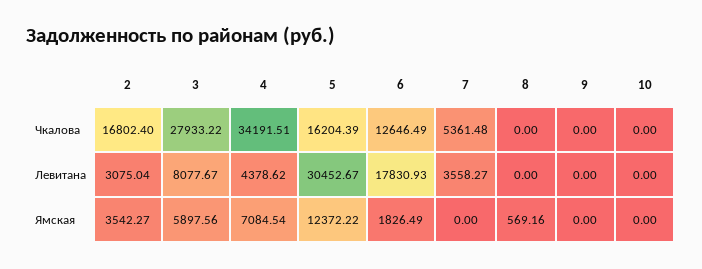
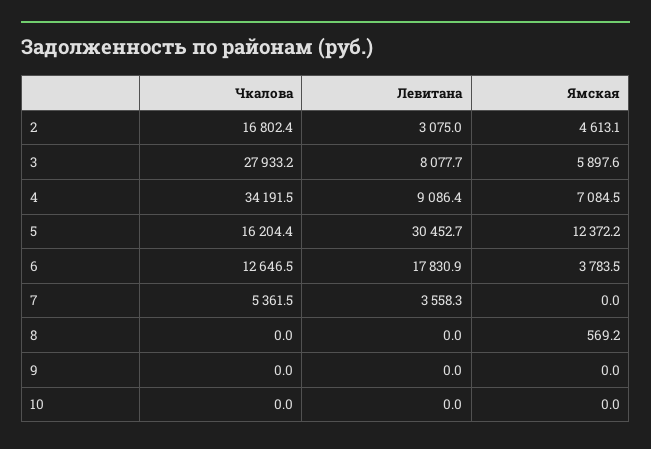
4, Левитана: 4378.62 -> 9086.4
2, Ямская: 3542.27 -> 4613.1
6, Ямская: 1826.49 -> 3783.5

